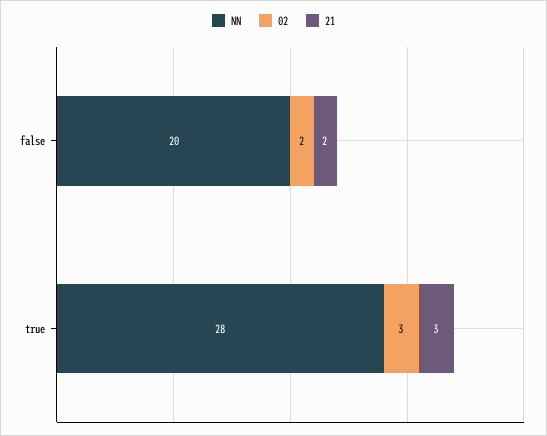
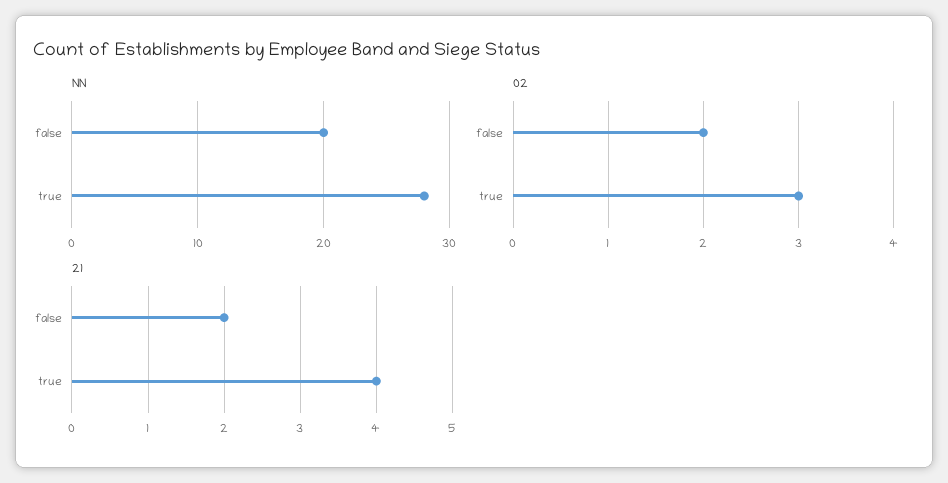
21, true: 3 -> 4

